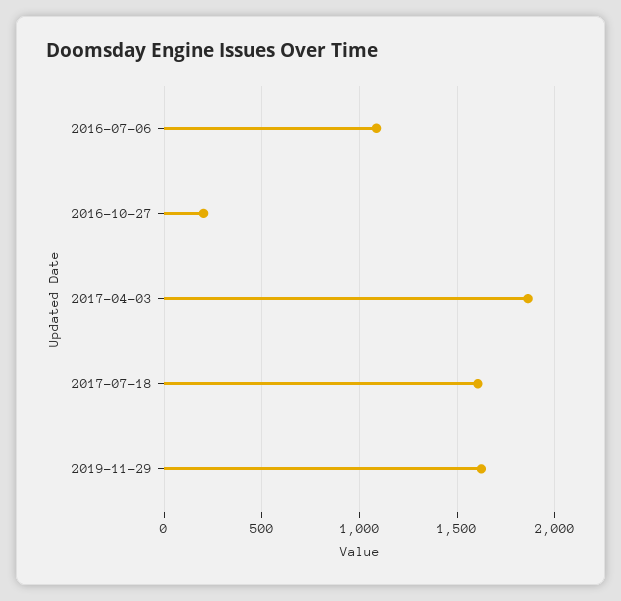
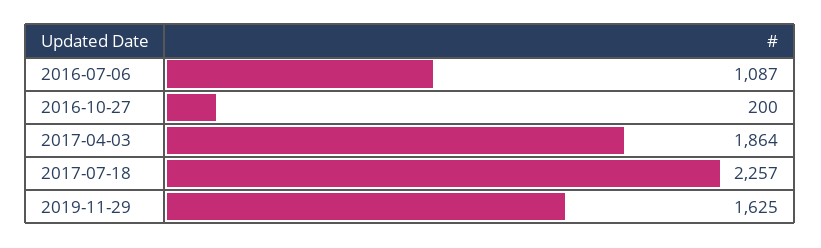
2017-07-18: 1600 -> 2257

